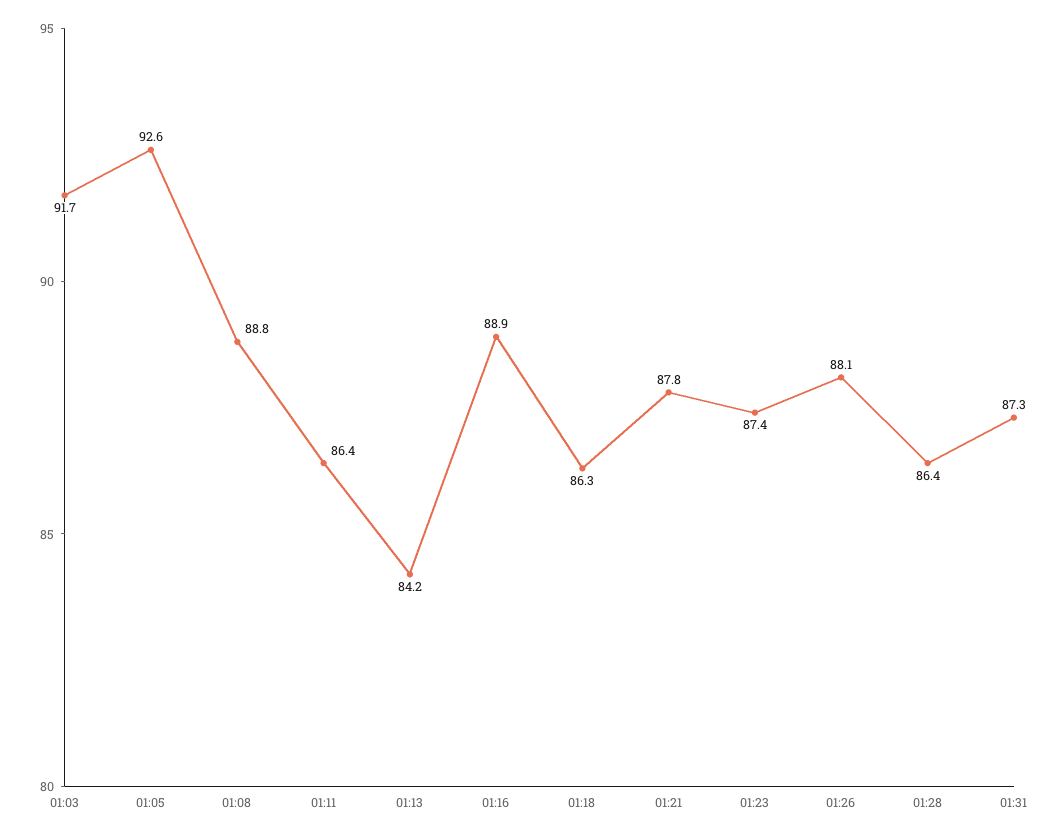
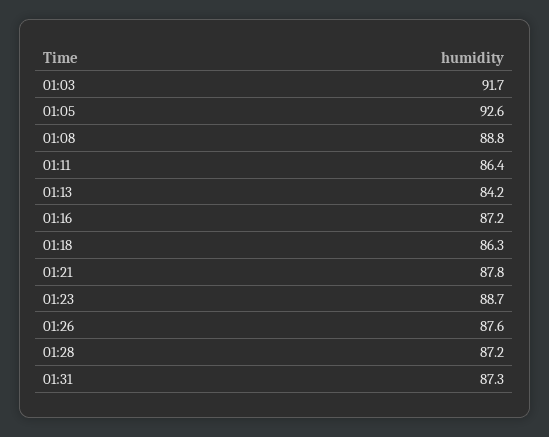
01:16: 88.9 -> 87.2
01:23: 87.4 -> 88.7
01:26: 88.1 -> 87.6
01:28: 86.4 -> 87.2

